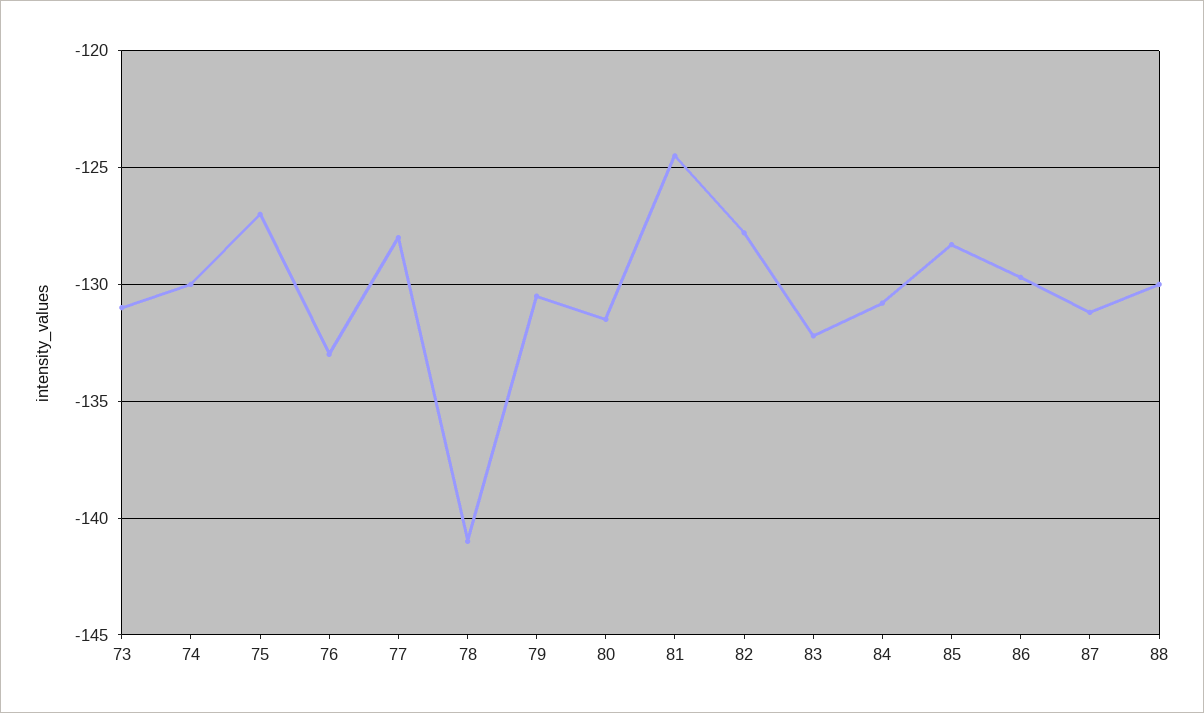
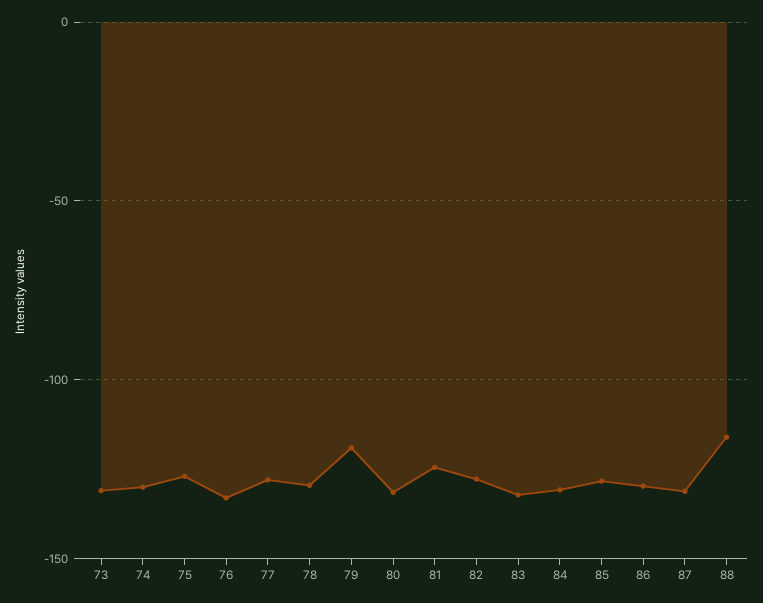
78: -141 -> -130
79: -130.5 -> -120
88: -130 -> -115

